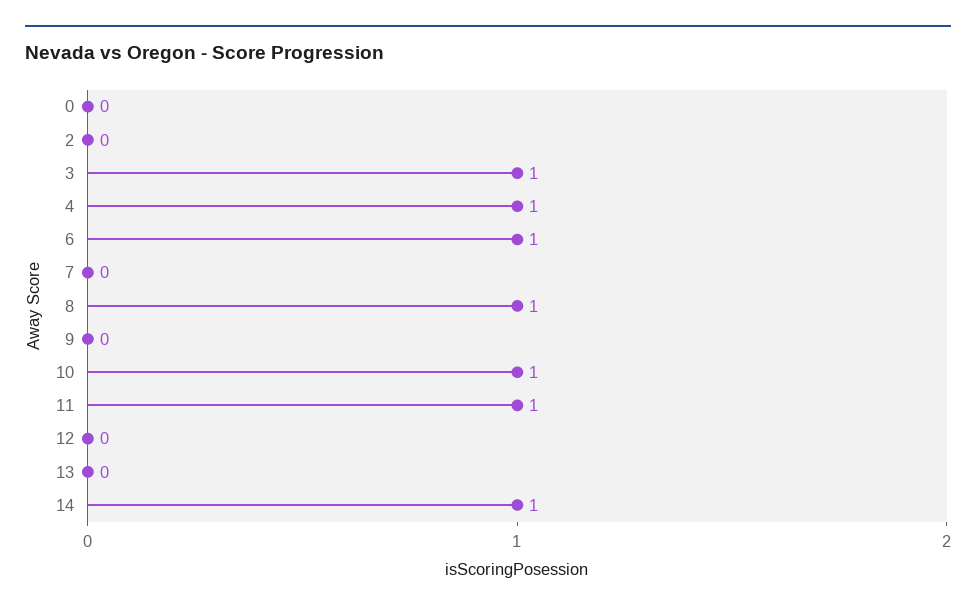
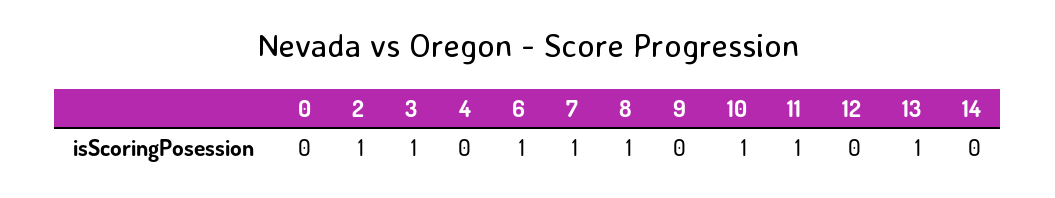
2: 0 -> 1
4: 1 -> 0
7: 0 -> 1
13: 0 -> 1
14: 1 -> 0

